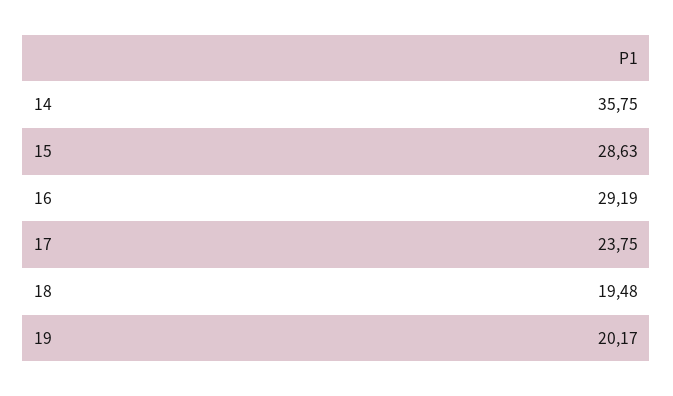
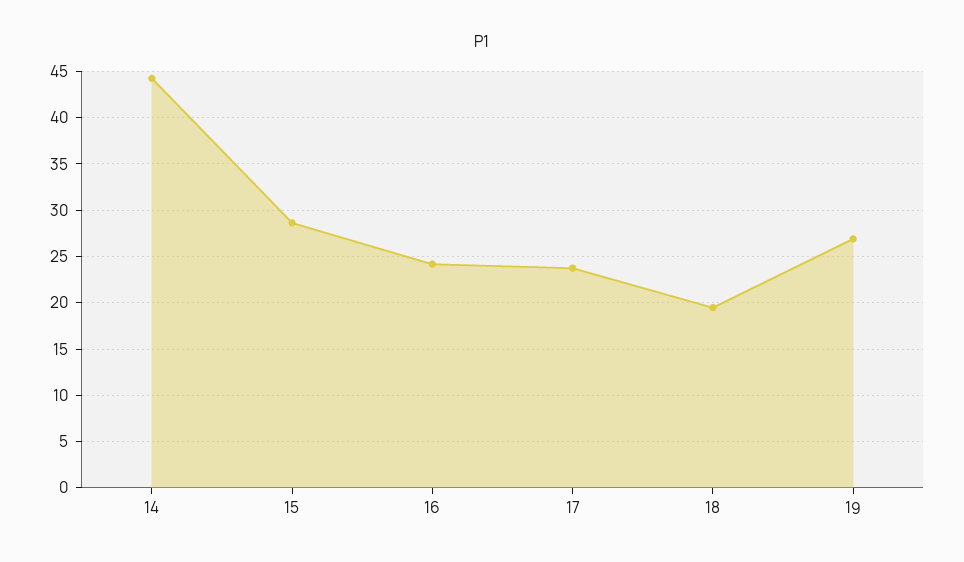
14: 35.75 -> 44
16: 29.19 -> 24
19: 20.17 -> 27

